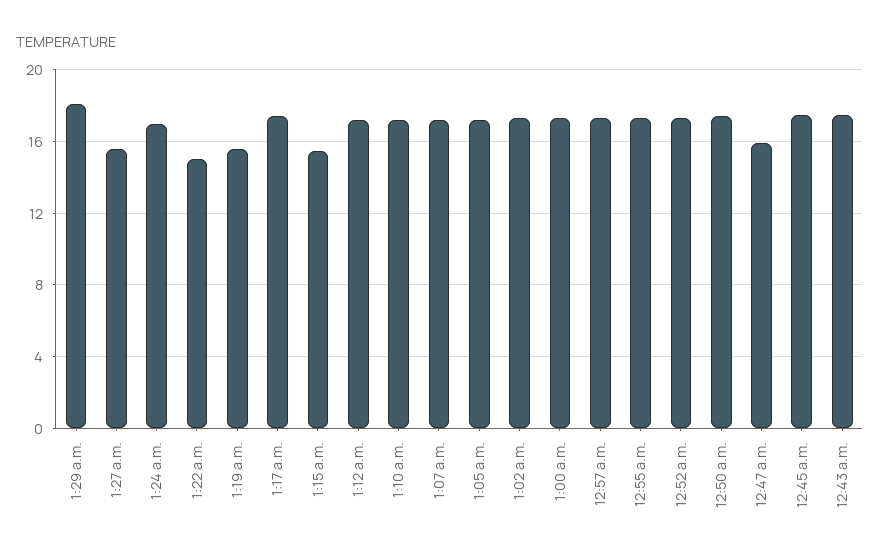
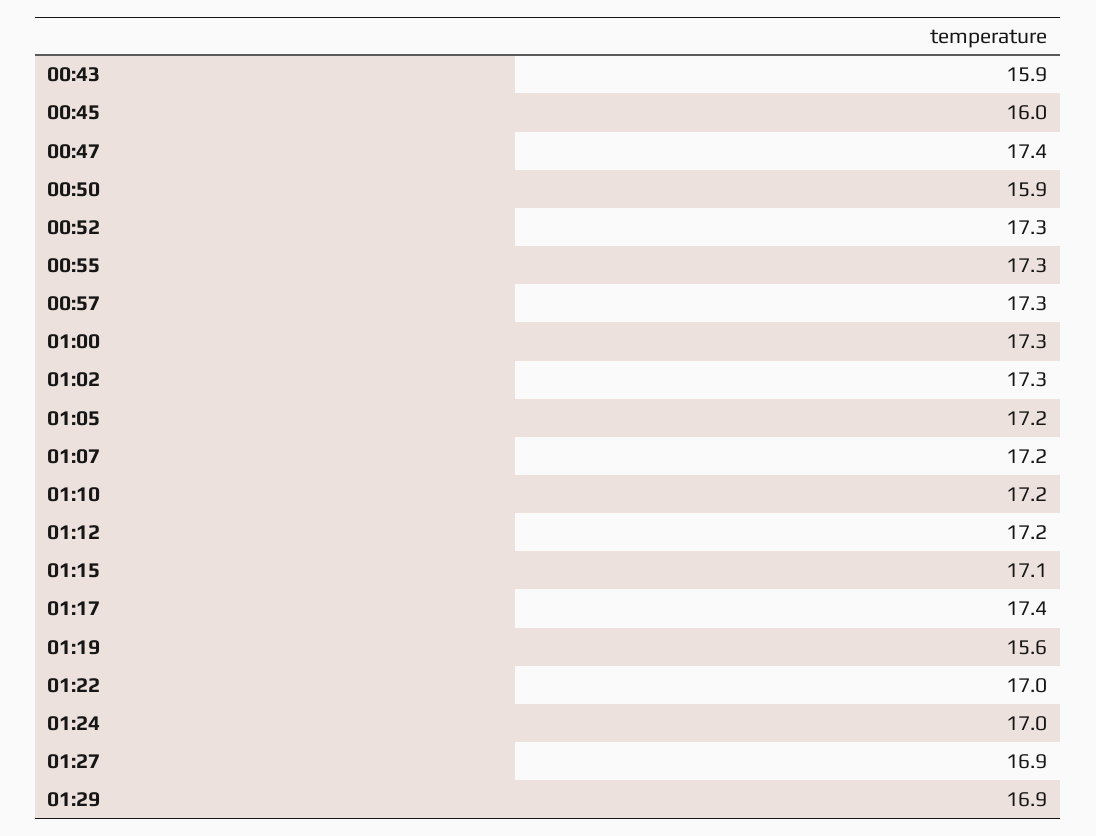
1:29 a.m.: 18 -> 16.9
1:27 a.m.: 15.5 -> 16.9
1:22 a.m.: 15 -> 17
1:15 a.m.: 15.5 -> 17.1
12:50 a.m.: 17.5 -> 15.9
12:47 a.m.: 16 -> 17.4
12:45 a.m.: 17.5 -> 16
12:43 a.m.: 17.5 -> 15.9

